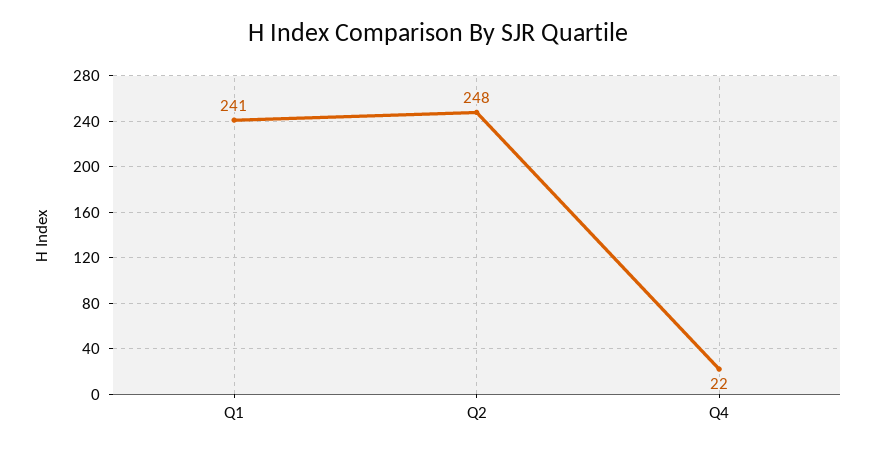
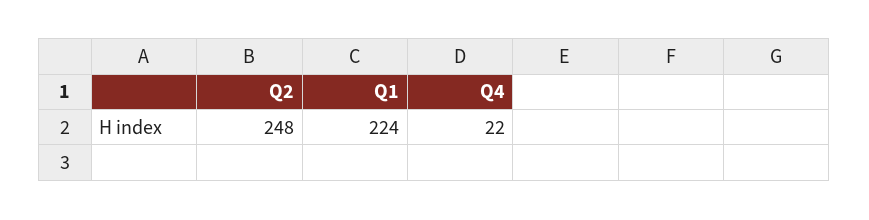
Q1: 241 -> 224

